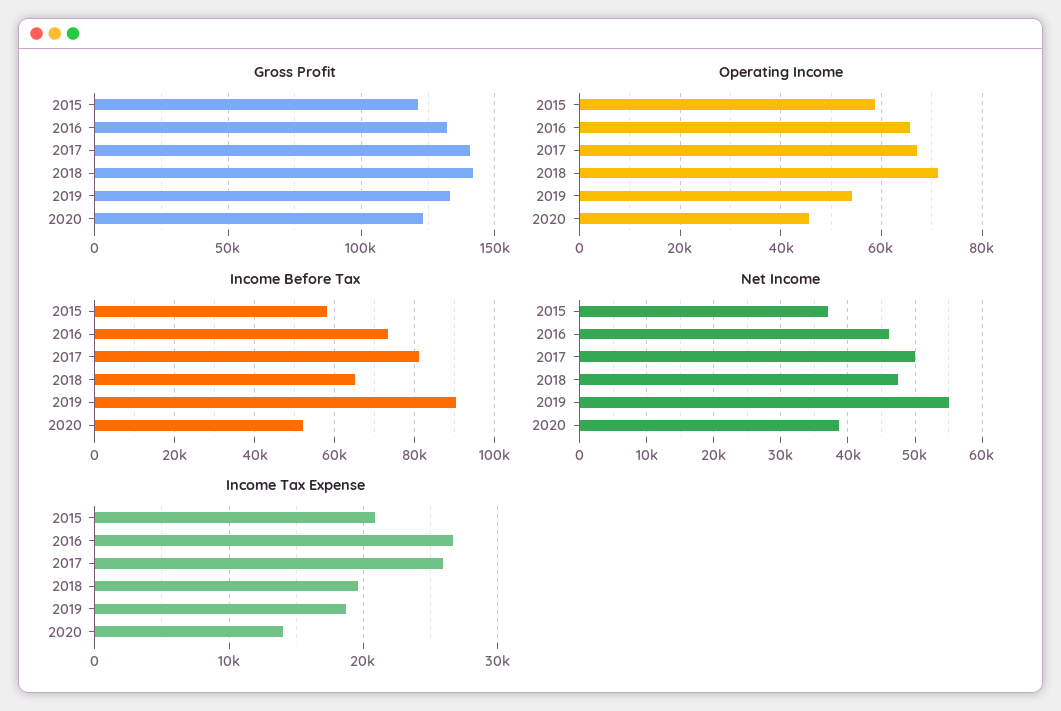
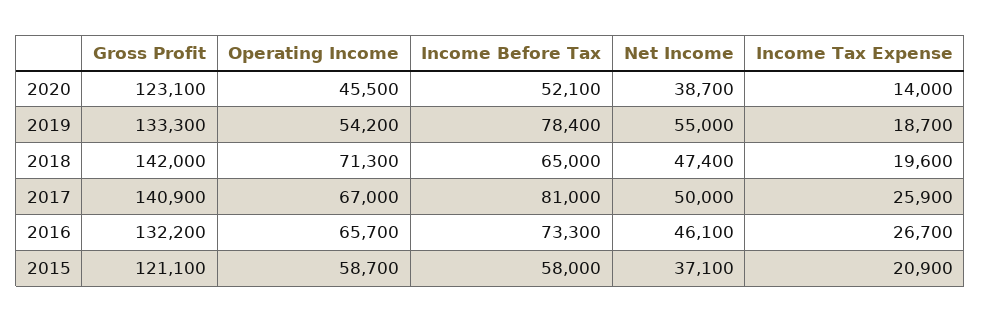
Income Before Tax, 2019: 90000 -> 78400

